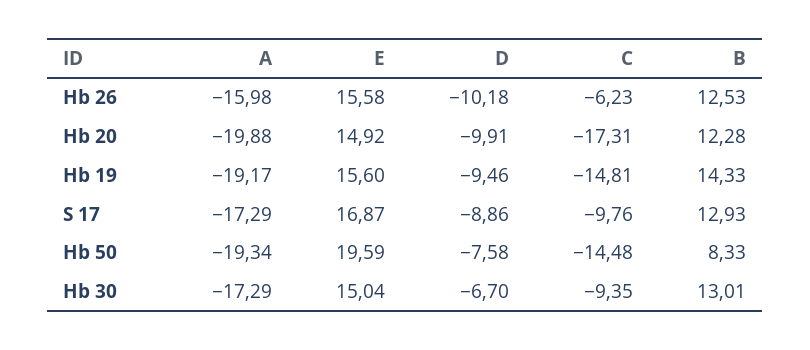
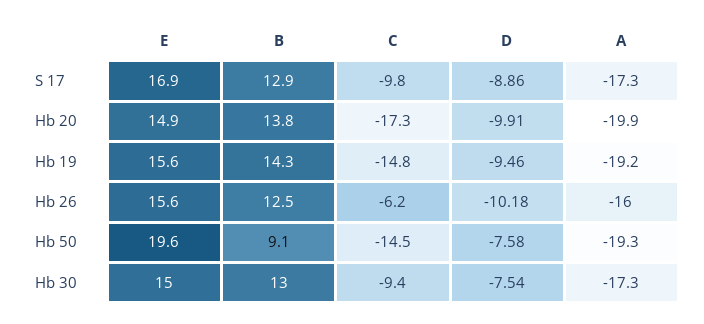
B, Hb 20: 12.28 -> 13.8
B, Hb 50: 8.33 -> 9.1
D, Hb 30: -6.7 -> -7.54

